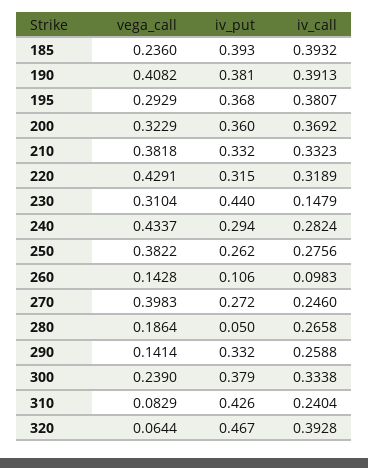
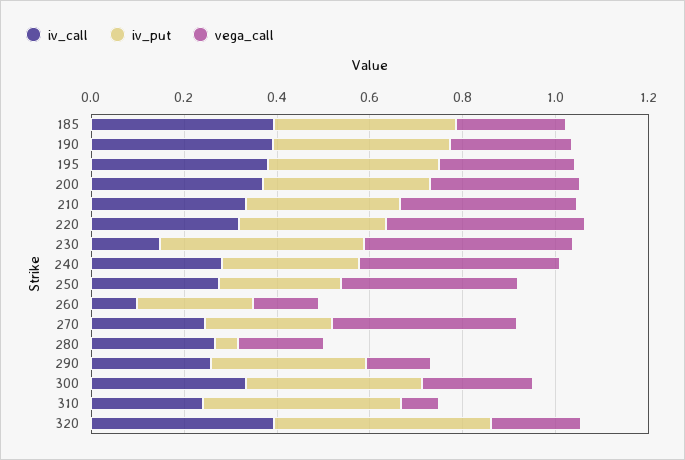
vega_call, 190: 0.4082 -> 0.25
vega_call, 230: 0.3104 -> 0.45
iv_put, 260: 0.106 -> 0.25
vega_call, 320: 0.0644 -> 0.2

